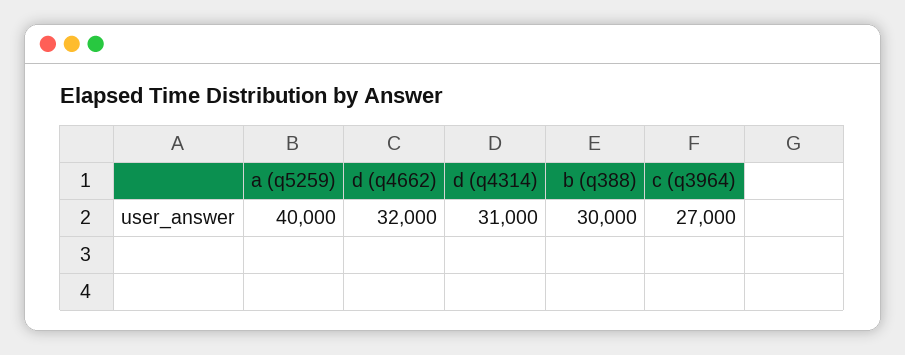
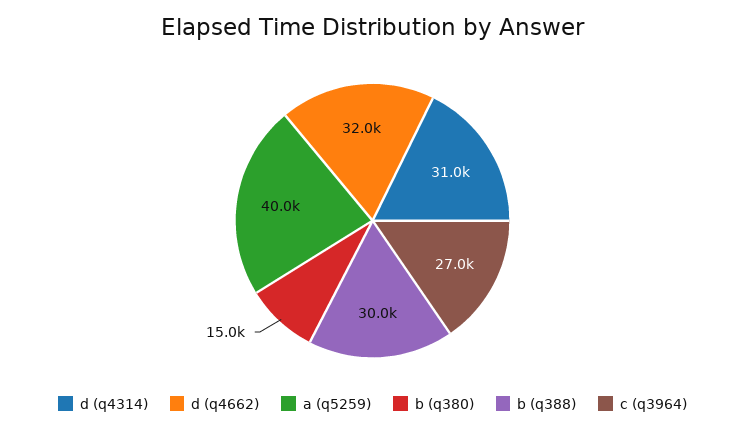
b (q380): none -> 15000

